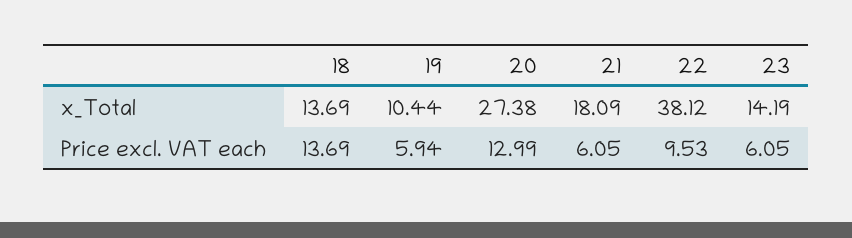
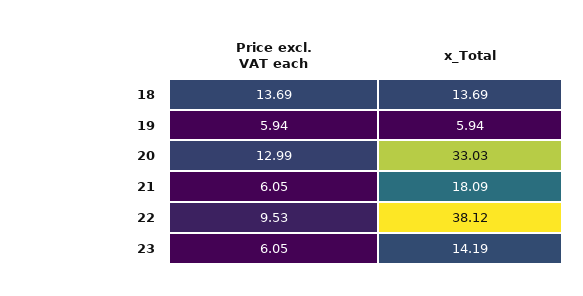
19, x_Total: 10.44 -> 5.94
20, x_Total: 27.38 -> 33.03

